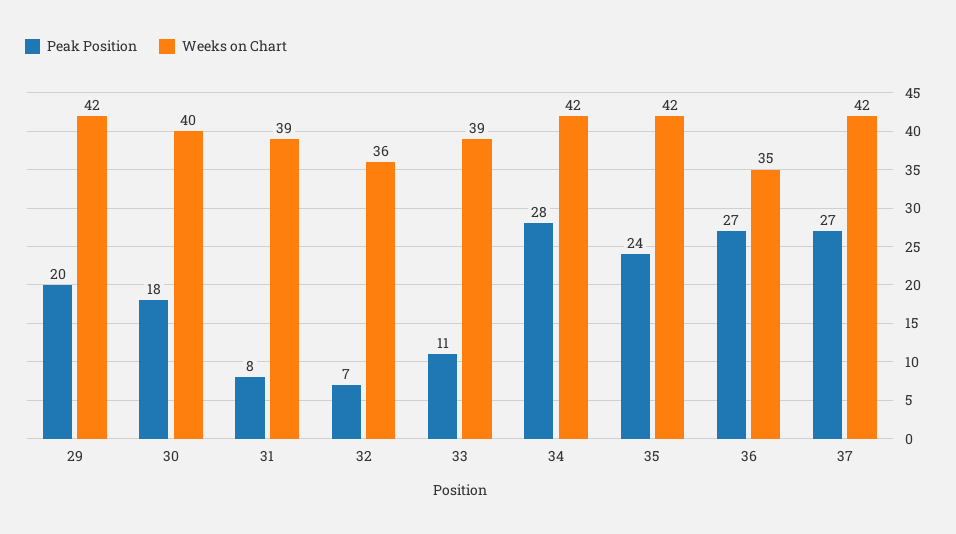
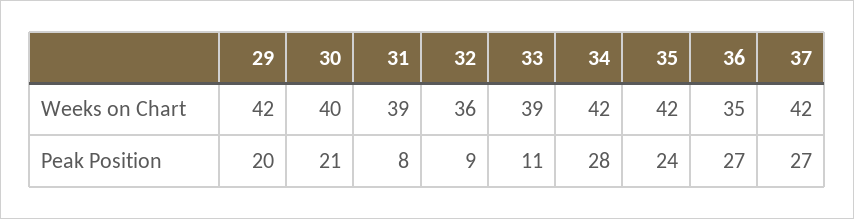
Peak Position, 30: 18 -> 21
Peak Position, 32: 7 -> 9

